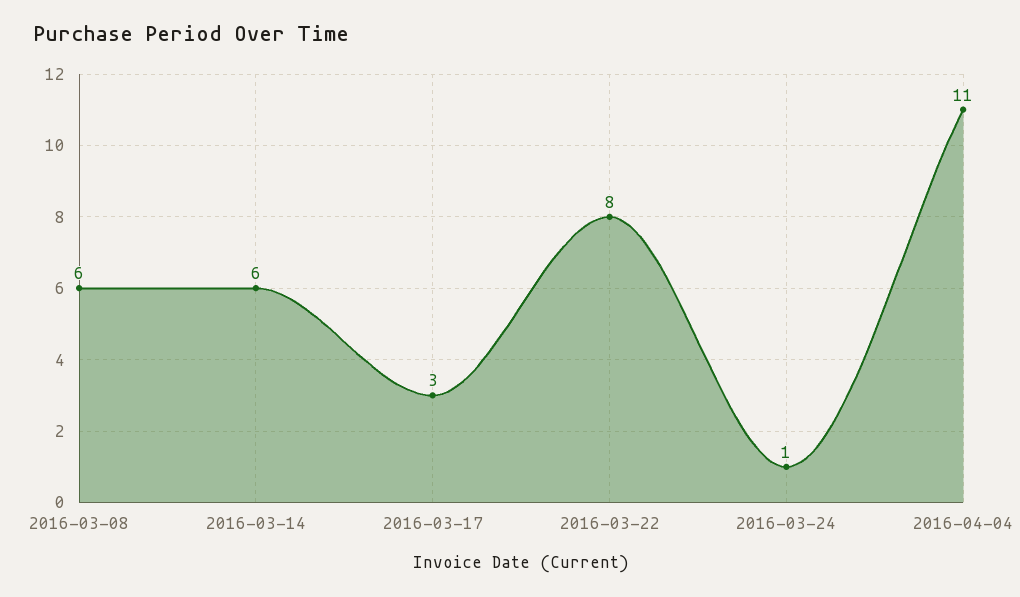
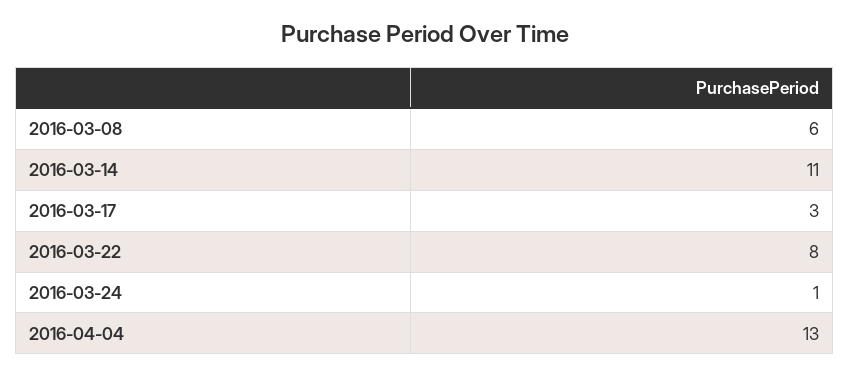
2016-03-14: 6 -> 11
2016-04-04: 11 -> 13

